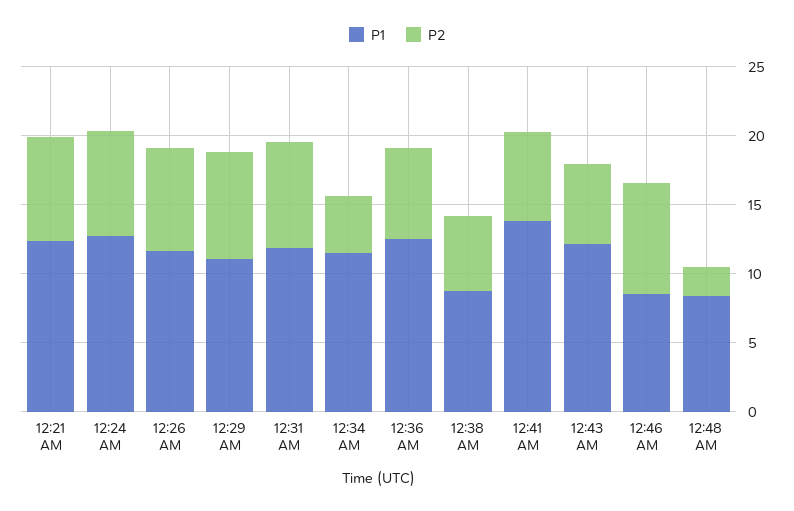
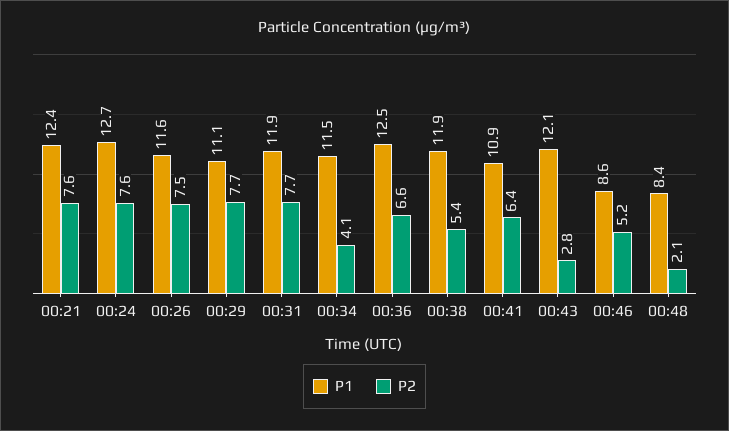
P1, 12:38 AM: 9 -> 11.9
P1, 12:41 AM: 14 -> 10.9
P2, 12:43 AM: 6 -> 2.8
P2, 12:46 AM: 8 -> 5.2

